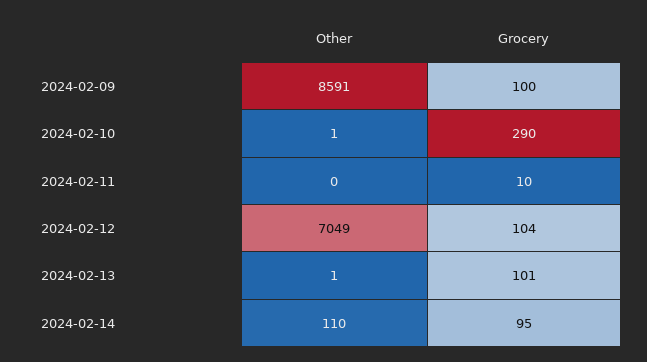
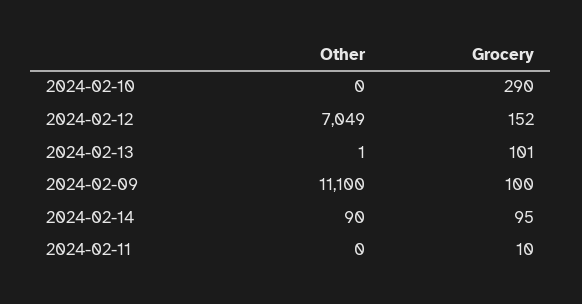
Other, 2024-02-09: 8591 -> 11100
Other, 2024-02-10: 1 -> 0
Grocery, 2024-02-12: 104 -> 152
Other, 2024-02-14: 110 -> 90

